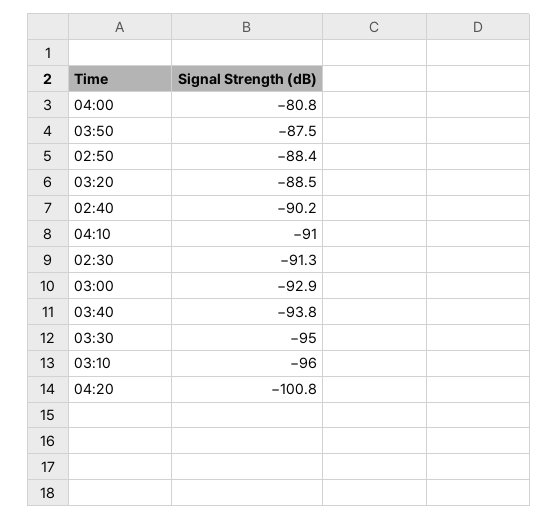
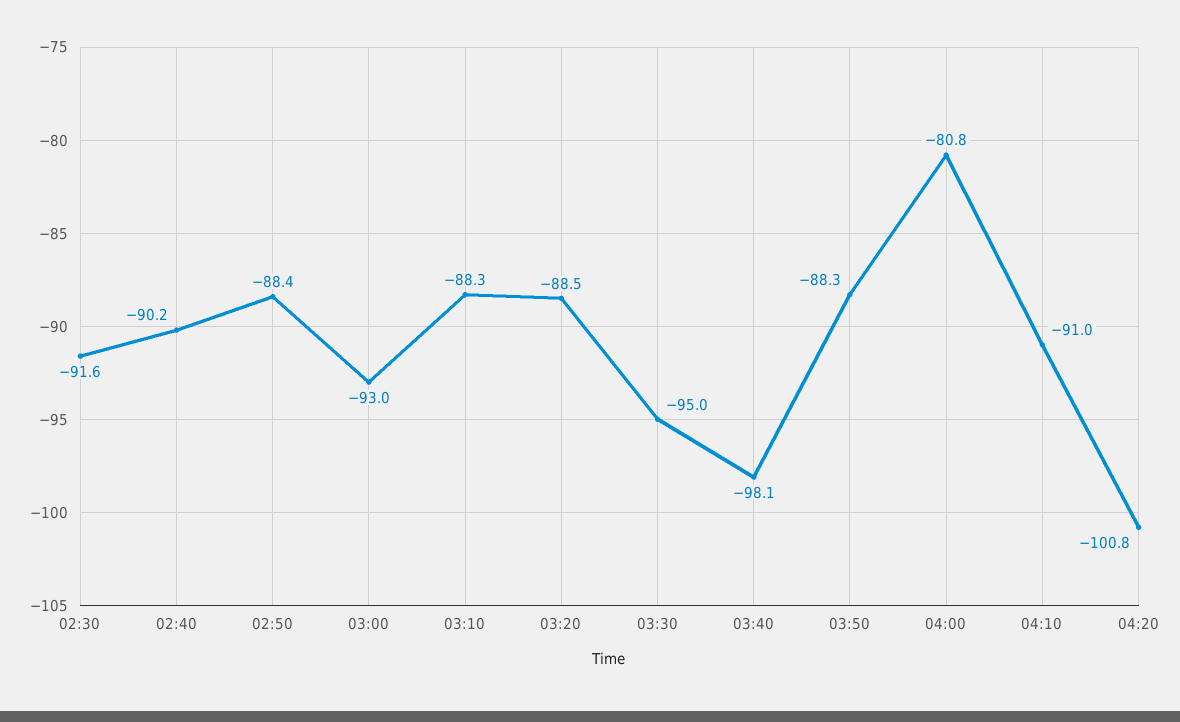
03:50: -87.5 -> -88.3
02:30: -91.3 -> -91.6
03:00: -92.9 -> -93
03:40: -93.8 -> -98.1
03:10: -96 -> -88.3

